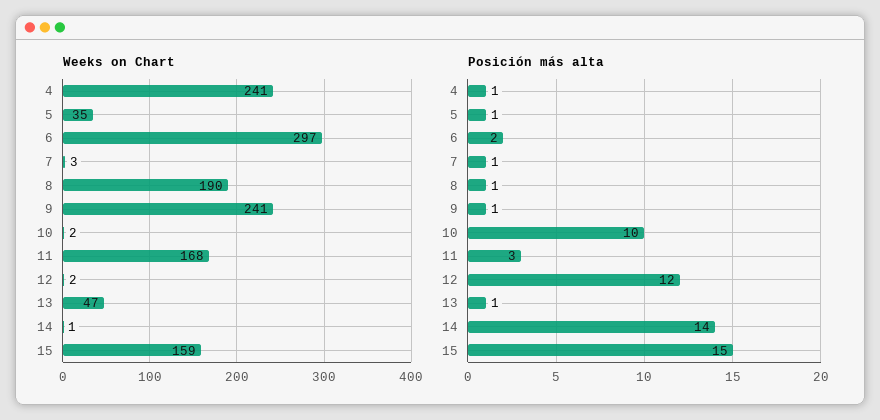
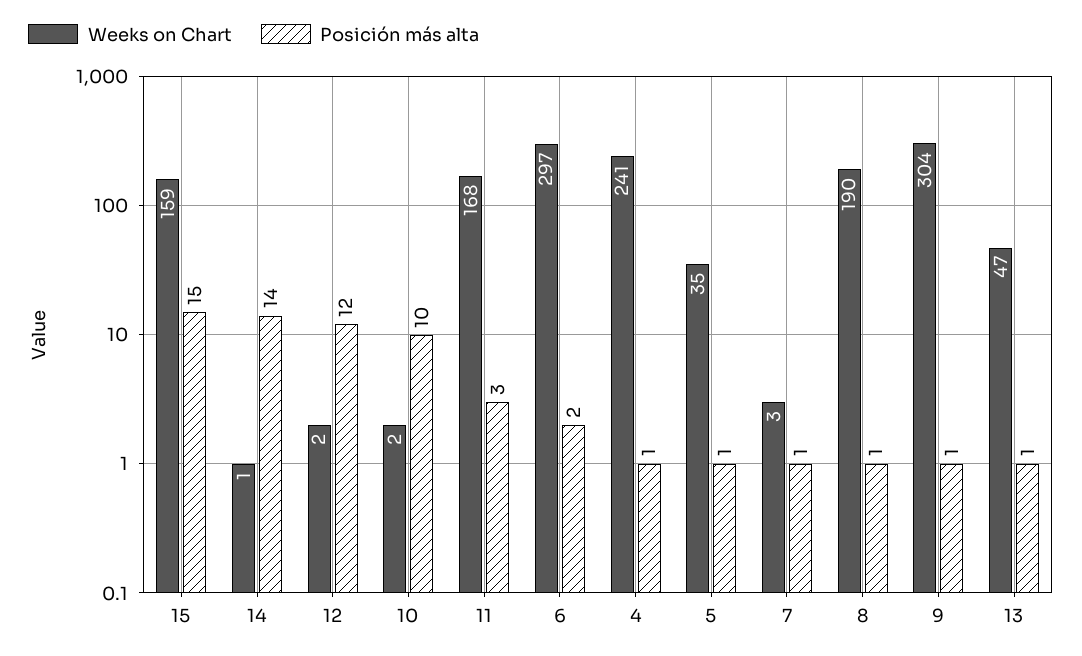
Weeks on Chart, 9: 241 -> 304

